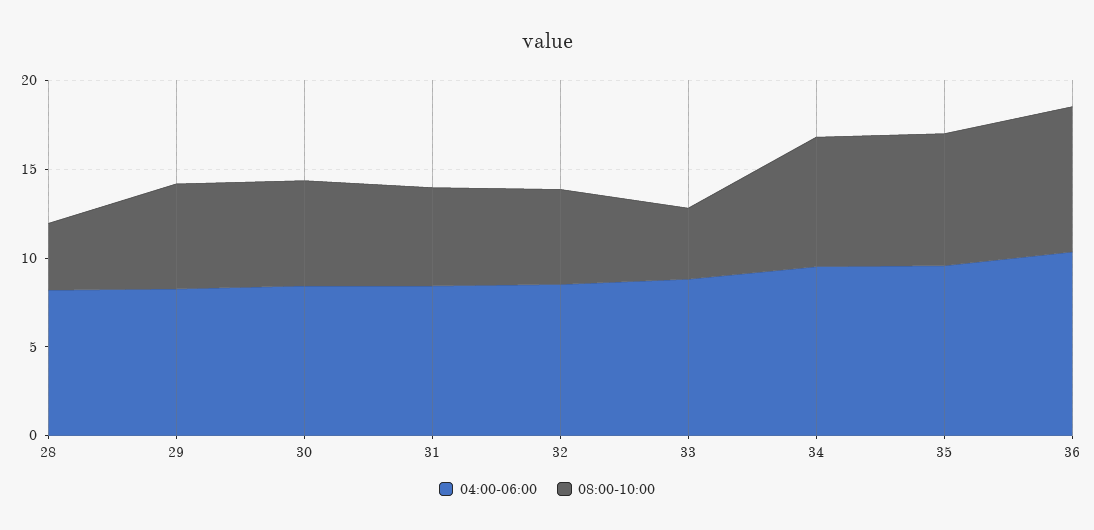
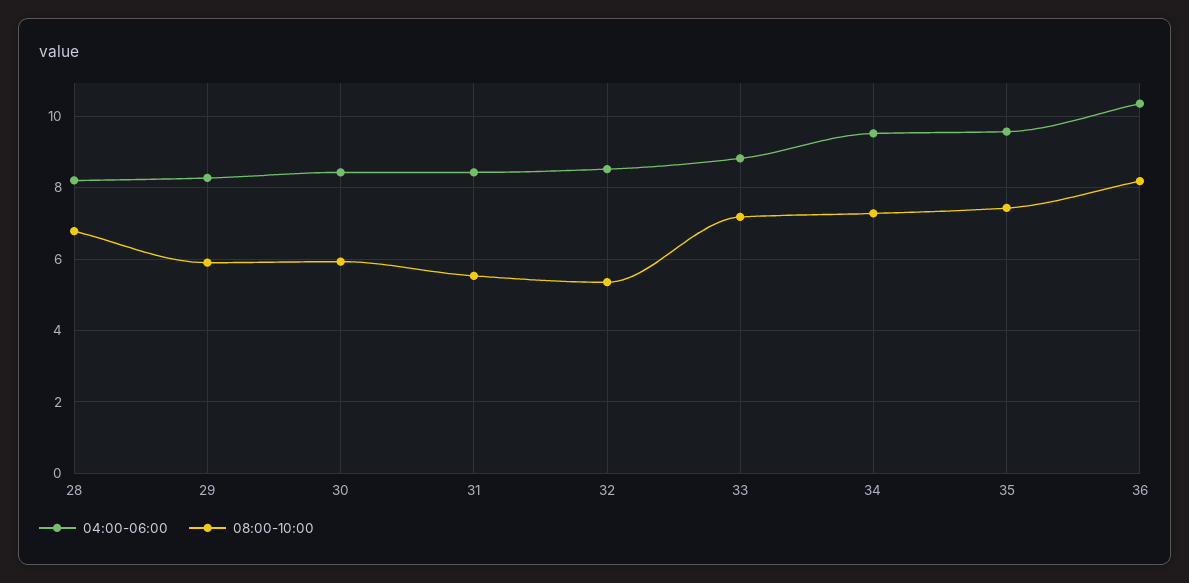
08:00-10:00, 28: 4 -> 6.8
08:00-10:00, 33: 4 -> 7.2

